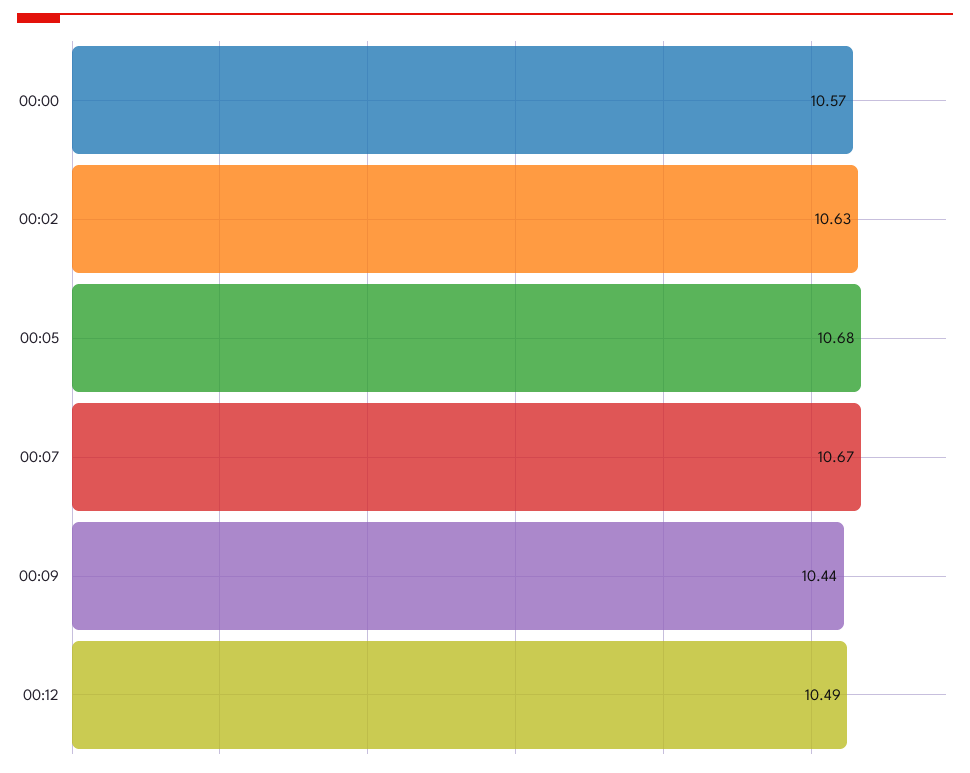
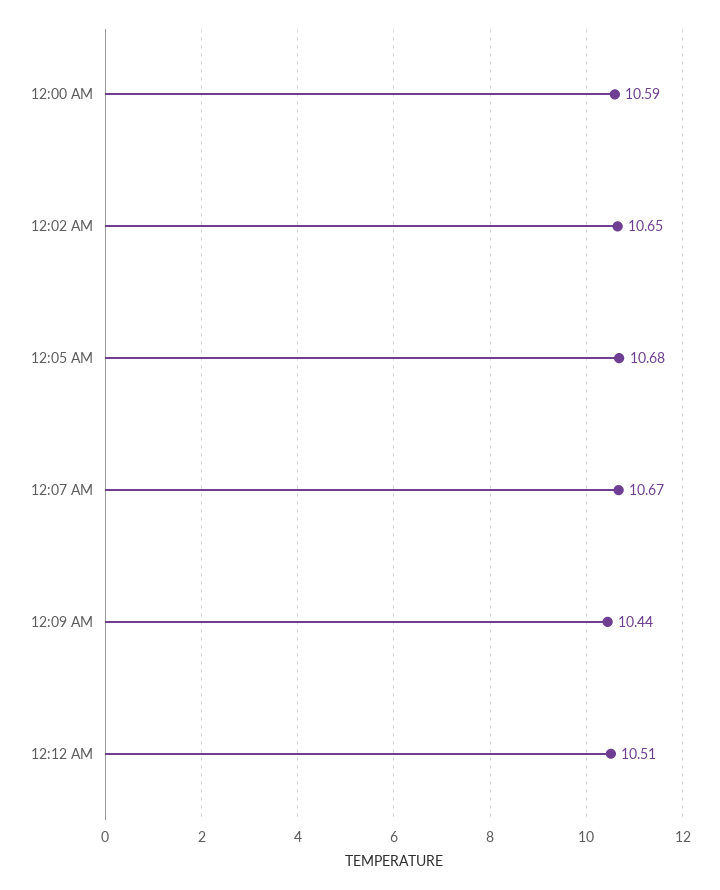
00:00: 10.57 -> 10.59
00:02: 10.63 -> 10.65
00:12: 10.49 -> 10.51

